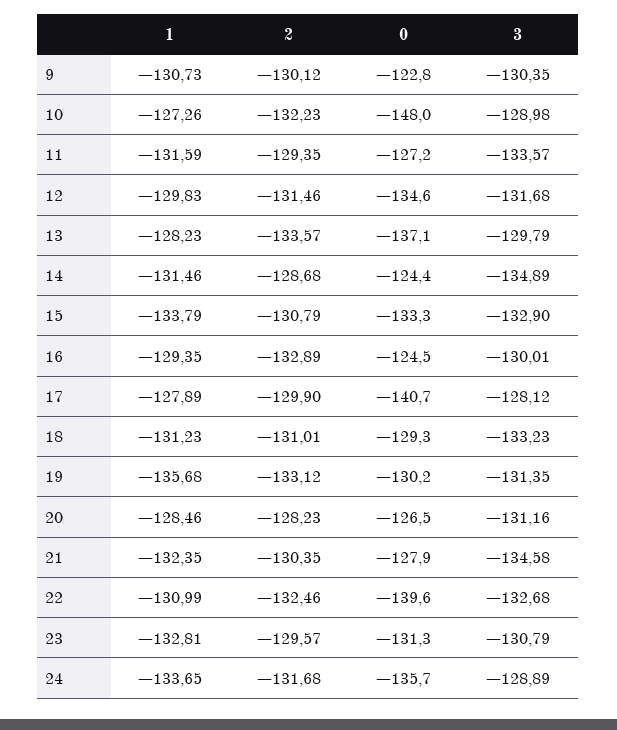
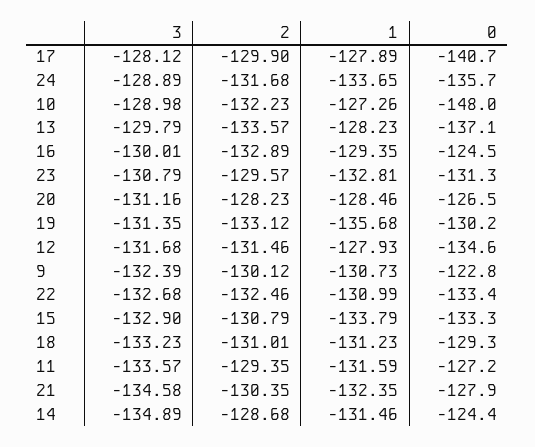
3, 9: -130.35 -> -132.39
1, 12: -129.83 -> -127.93
0, 22: -139.6 -> -133.4

